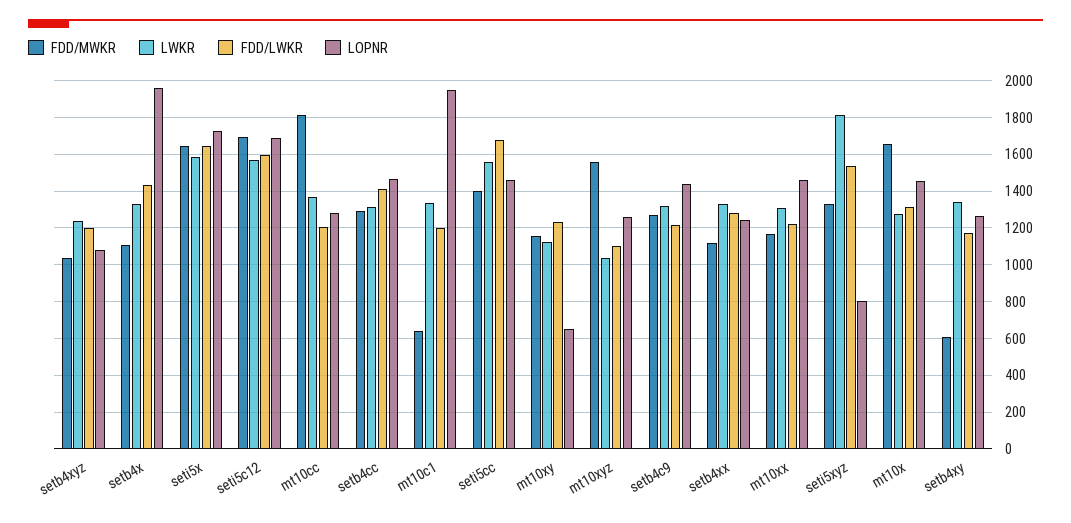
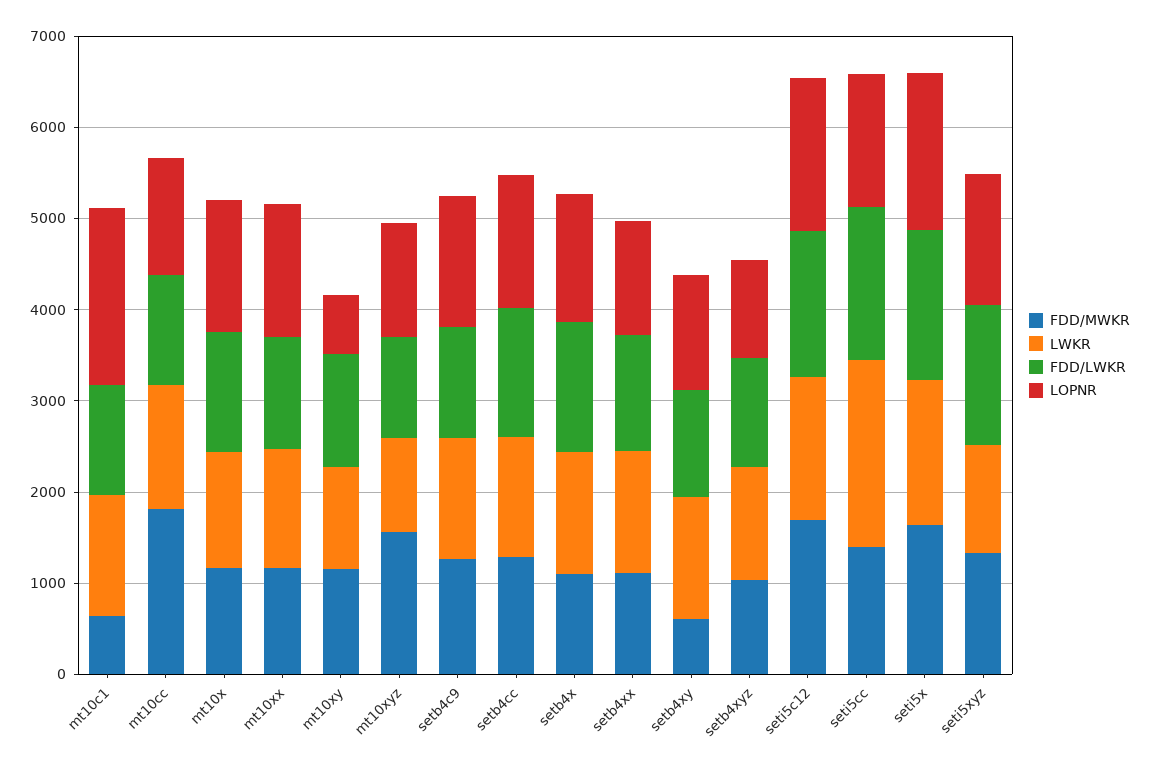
LOPNR, setb4x: 1950 -> 1400
LWKR, seti5cc: 1550 -> 2000
LWKR, seti5xyz: 1800 -> 1200
LOPNR, seti5xyz: 800 -> 1400
FDD/MWKR, mt10x: 1650 -> 1200

